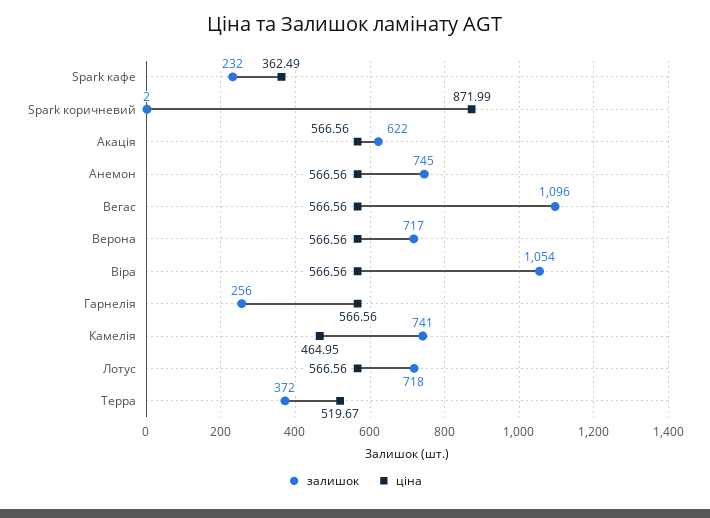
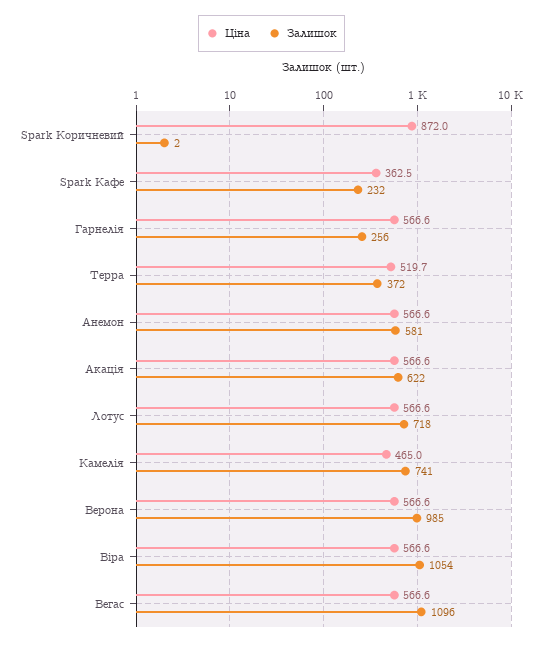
залишок, Анемон: 745 -> 581
залишок, Верона: 717 -> 985

